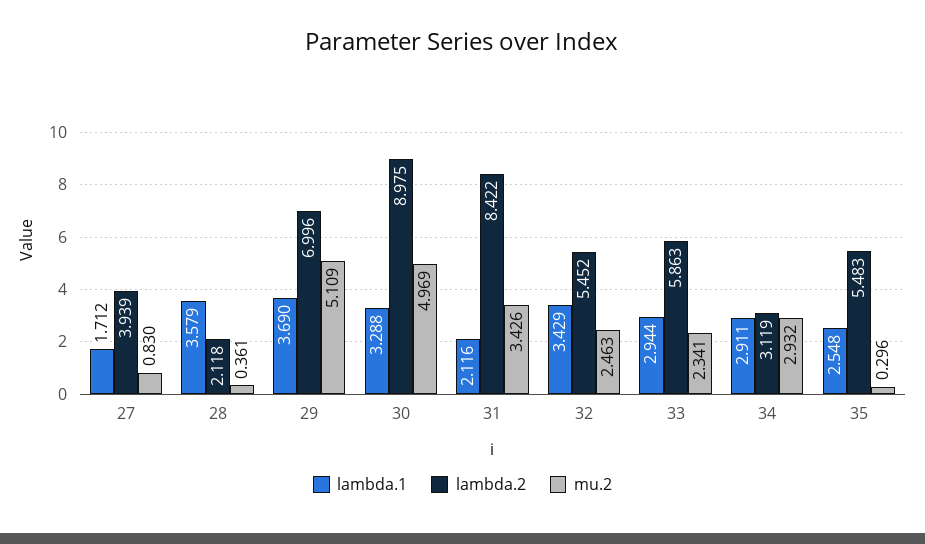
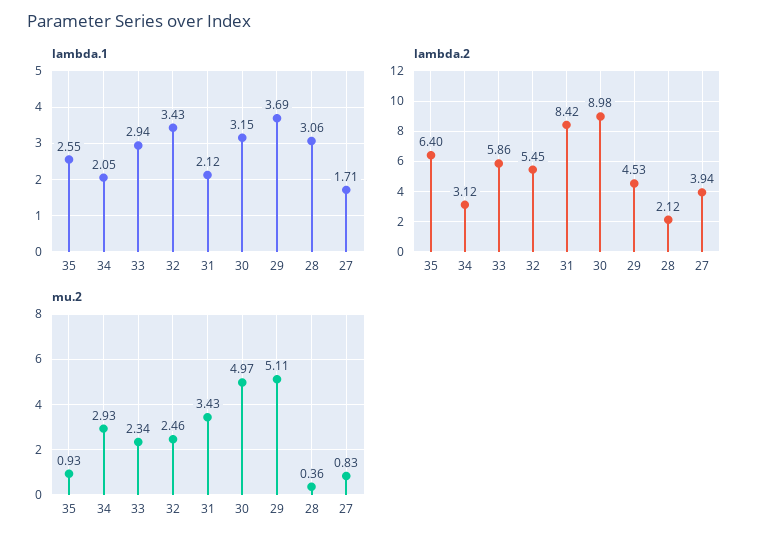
lambda.1, 28: 3.579 -> 3.06
lambda.2, 29: 6.996 -> 4.53
lambda.1, 30: 3.288 -> 3.15
lambda.1, 34: 2.911 -> 2.05
lambda.2, 35: 5.483 -> 6.4
mu.2, 35: 0.296 -> 0.93

